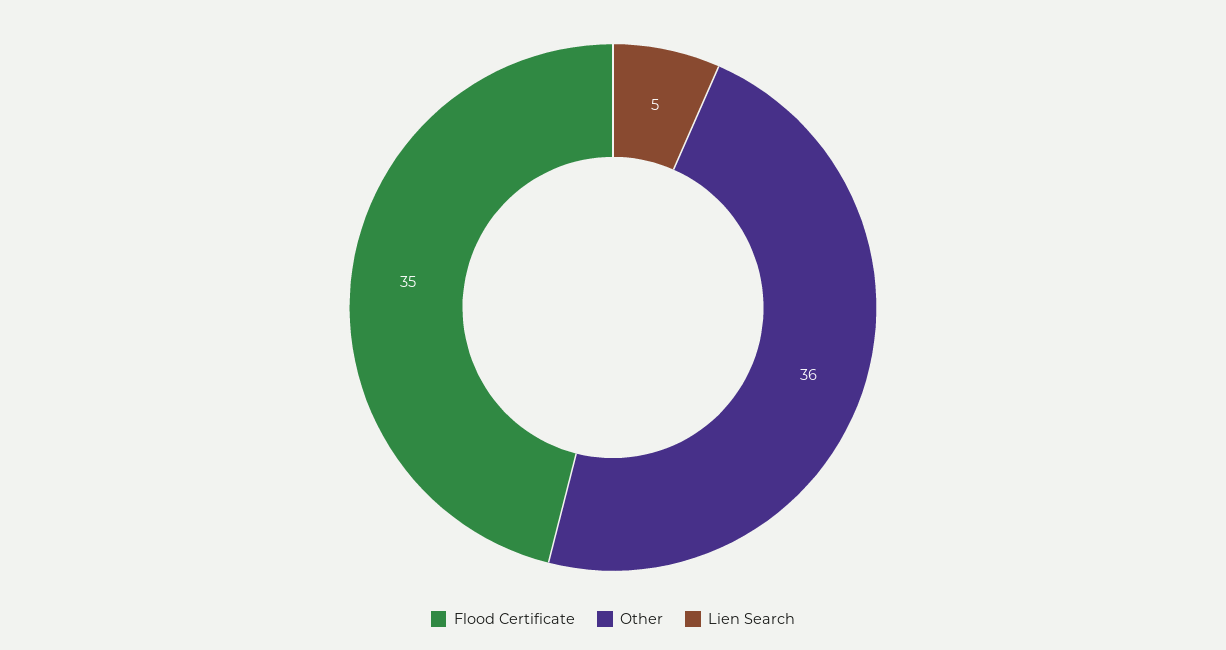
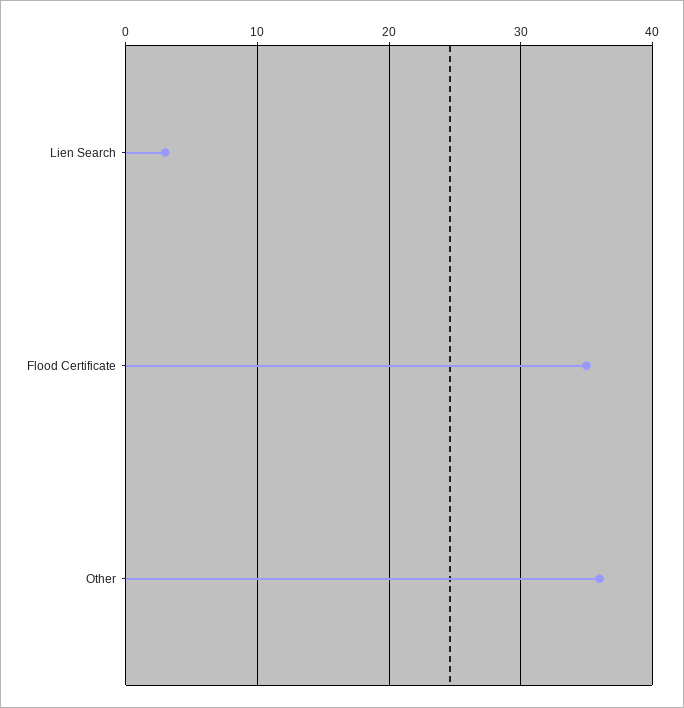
Lien Search: 5 -> 3

